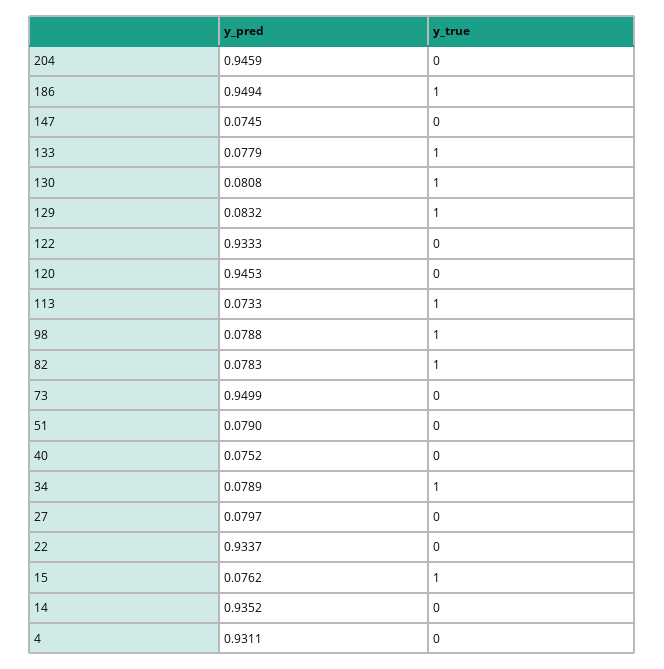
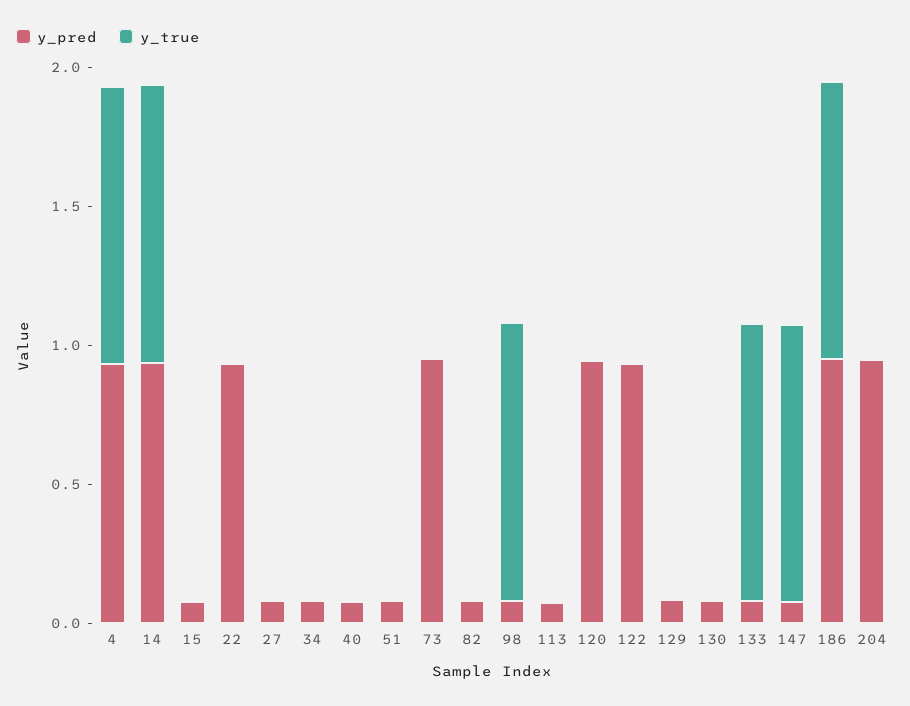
y_true, 147: 0 -> 1
y_true, 130: 1 -> 0
y_true, 129: 1 -> 0
y_true, 113: 1 -> 0
y_true, 82: 1 -> 0
y_true, 34: 1 -> 0
y_true, 15: 1 -> 0
y_true, 14: 0 -> 1
y_true, 4: 0 -> 1

